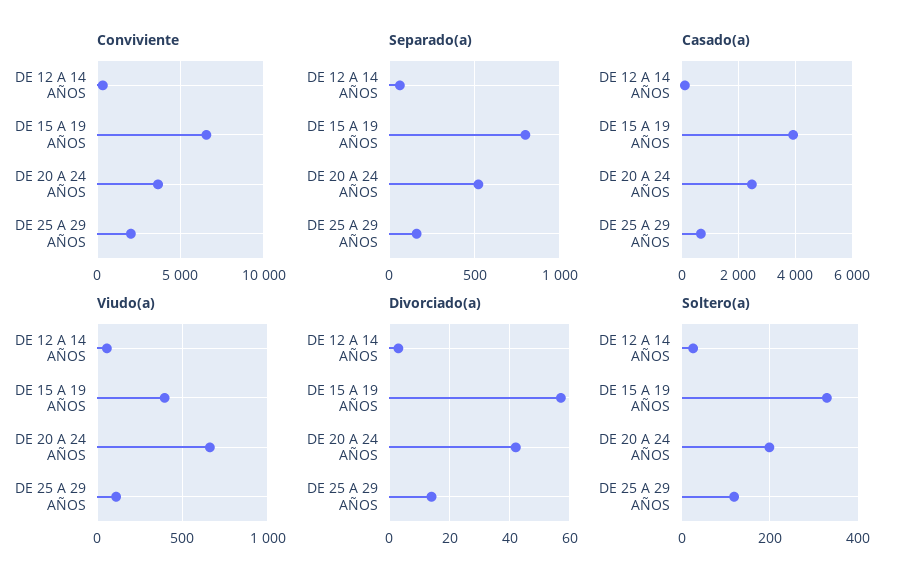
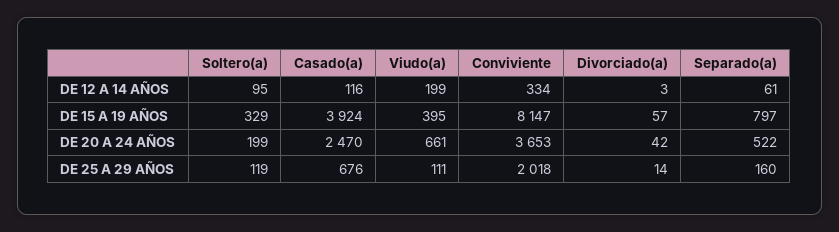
Conviviente, DE 15 A 19 AÑOS: 6500 -> 8147
Viudo(a), DE 12 A 14 AÑOS: 50 -> 199
Soltero(a), DE 12 A 14 AÑOS: 20 -> 95

